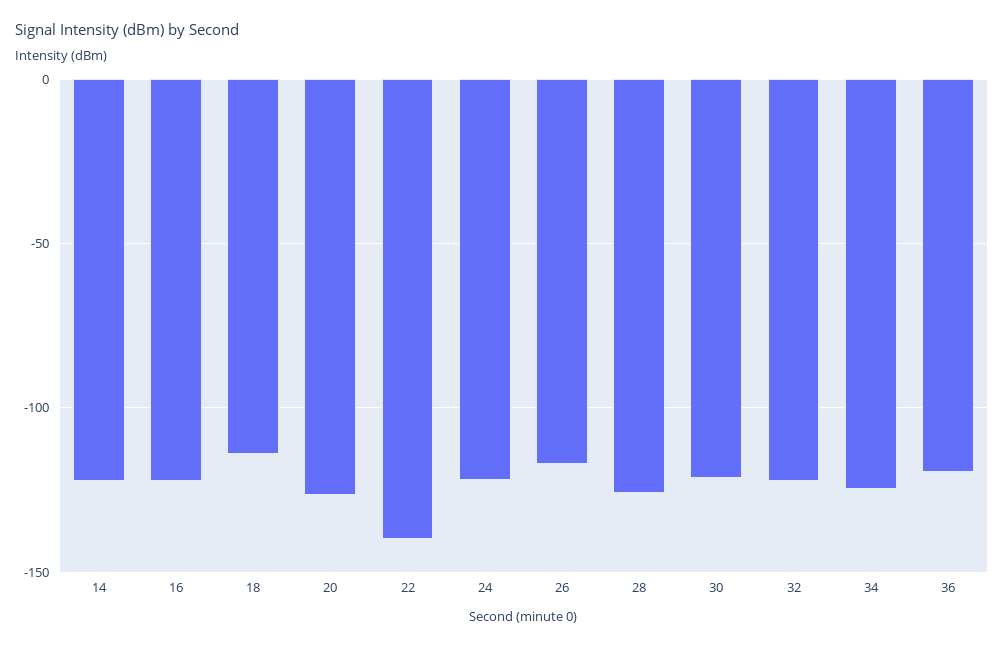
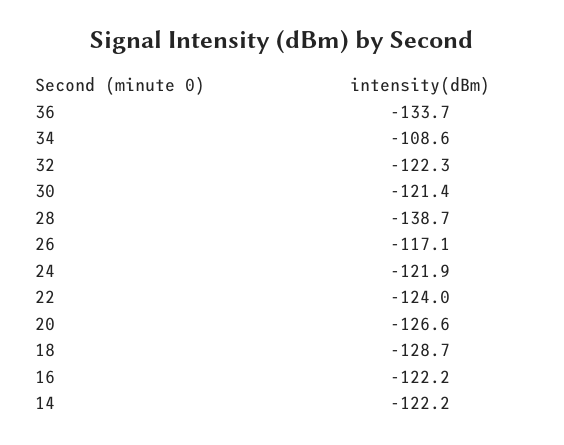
18: -115 -> -128.7
22: -140 -> -124
28: -125 -> -138.7
34: -125 -> -108.6
36: -120 -> -133.7

